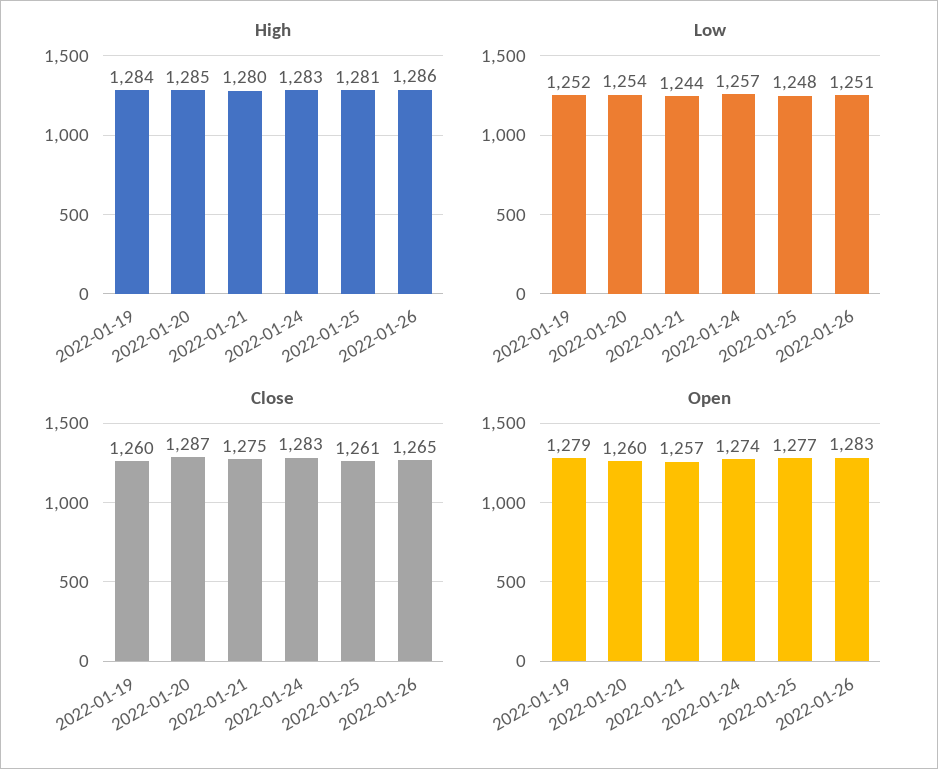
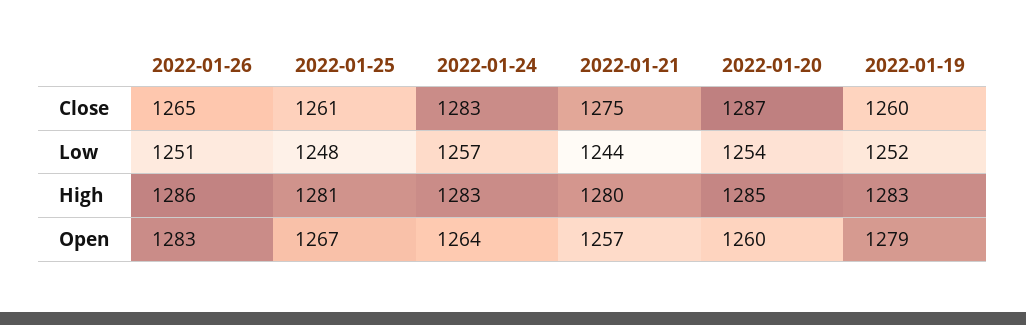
High, 2022-01-19: 1284 -> 1283
Open, 2022-01-24: 1274 -> 1264
Open, 2022-01-25: 1277 -> 1267

